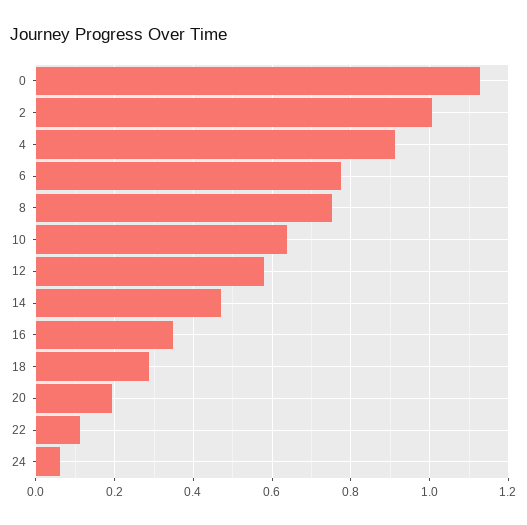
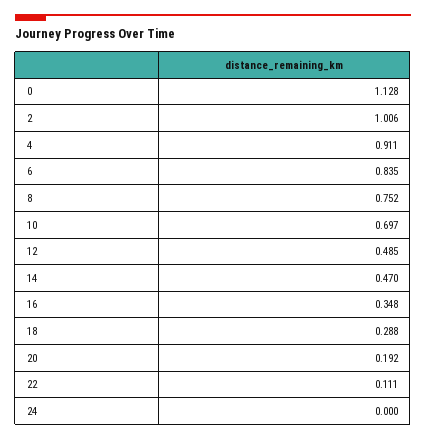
6: 0.78 -> 0.835
10: 0.64 -> 0.697
12: 0.58 -> 0.485
24: 0.06 -> 0

